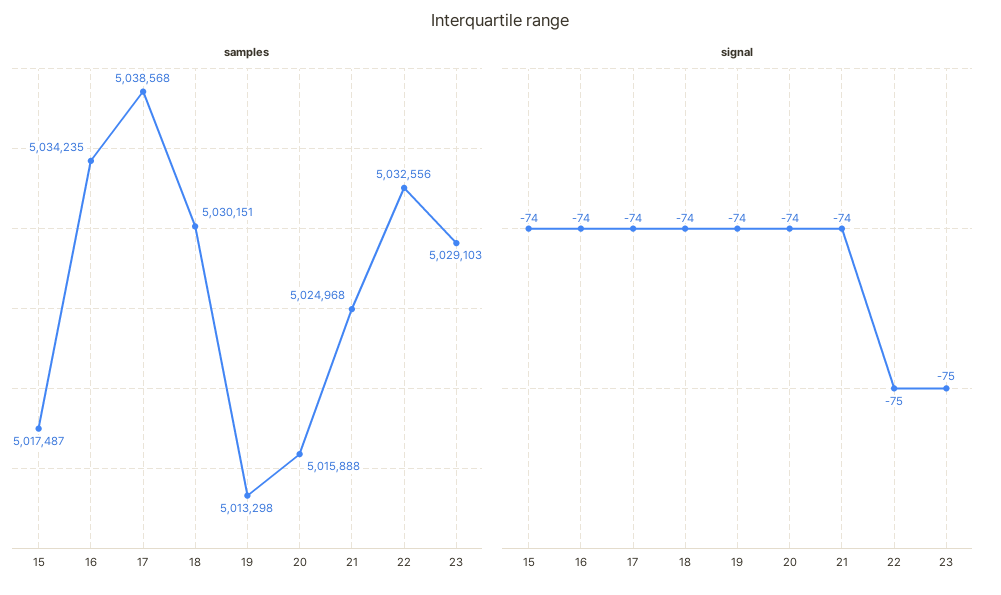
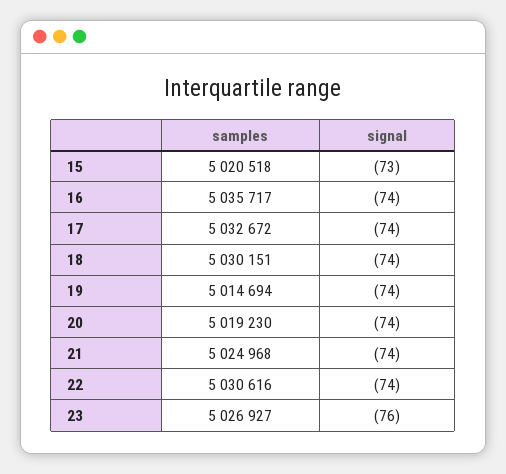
samples, 15: 5017487 -> 5020518
samples, 16: 5034235 -> 5035717
samples, 17: 5038568 -> 5032672
samples, 19: 5013298 -> 5014694
samples, 20: 5015888 -> 5019230
samples, 22: 5032556 -> 5030616
samples, 23: 5029103 -> 5026927
signal, 15: -74 -> -73
signal, 22: -75 -> -74
signal, 23: -75 -> -76

